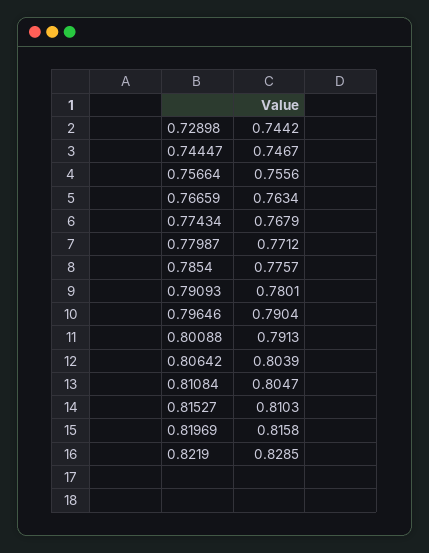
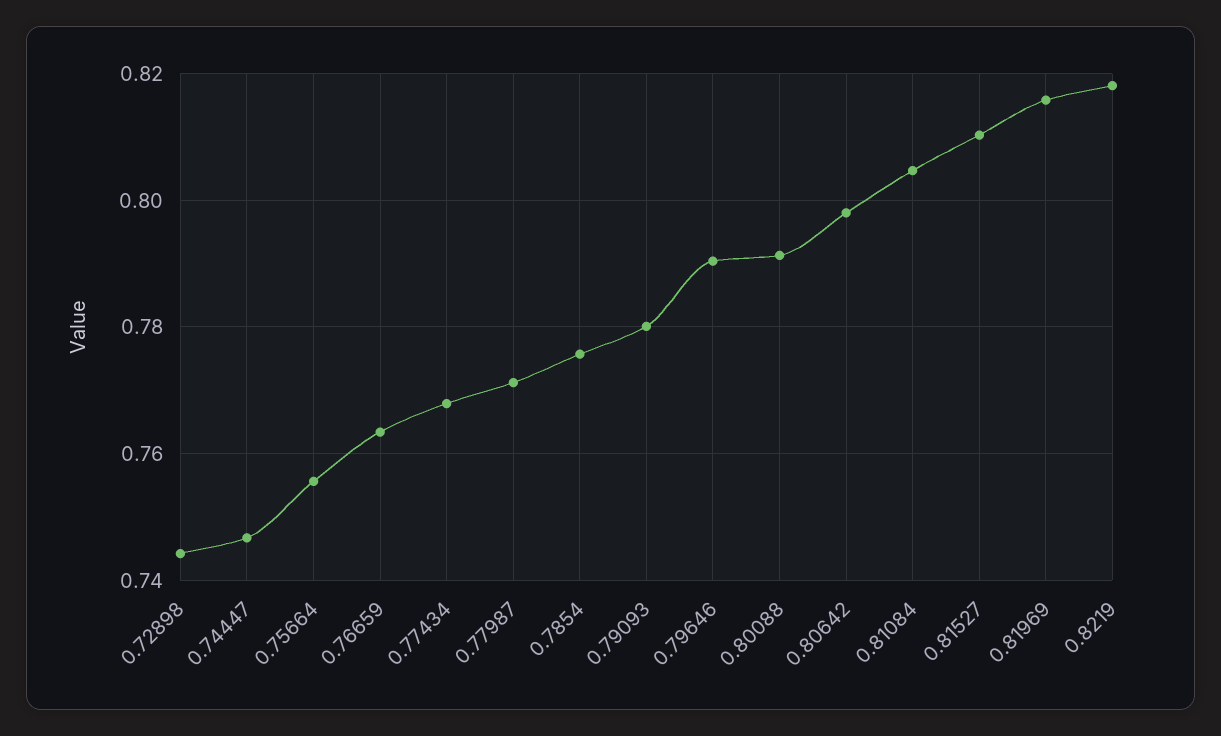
0.80642: 0.8039 -> 0.798
0.8219: 0.8285 -> 0.818

